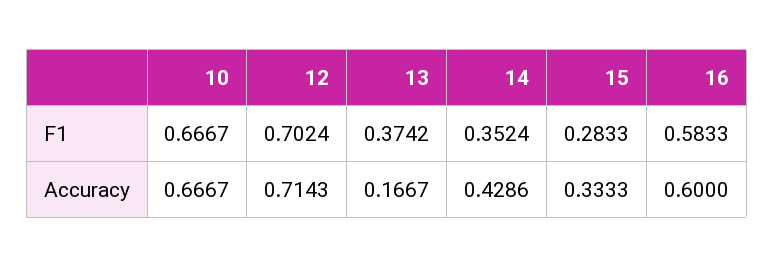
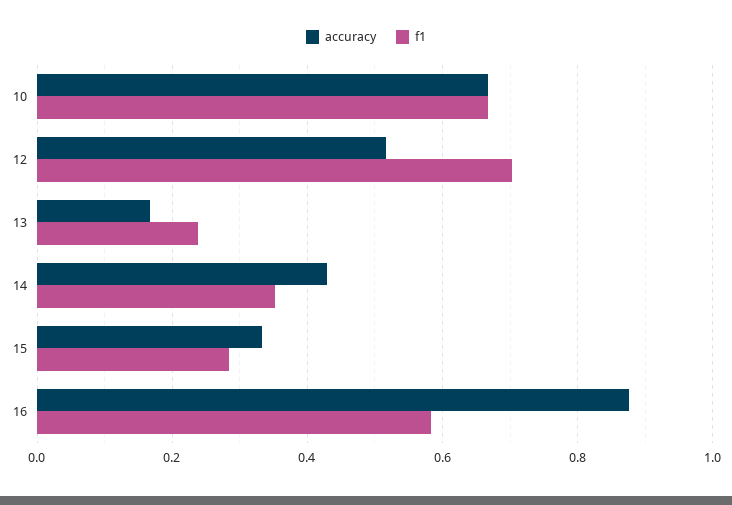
F1, 13: 0.3742 -> 0.24
Accuracy, 12: 0.7143 -> 0.52
Accuracy, 16: 0.6 -> 0.88

